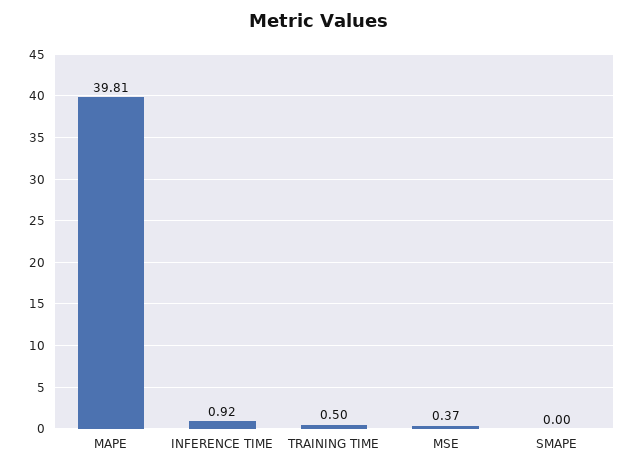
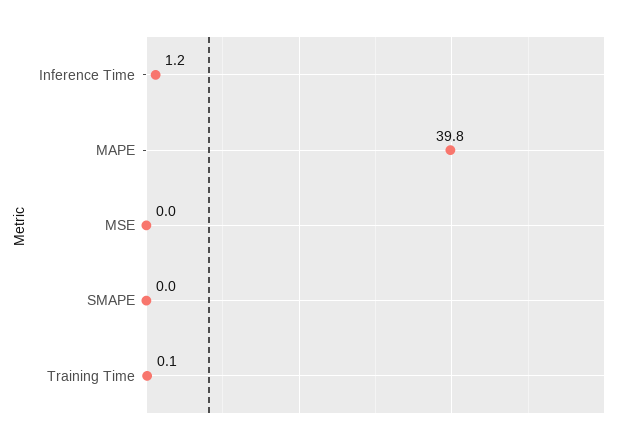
INFERENCE TIME: 0.92 -> 1.2
TRAINING TIME: 0.5 -> 0.1
MSE: 0.37 -> 0

